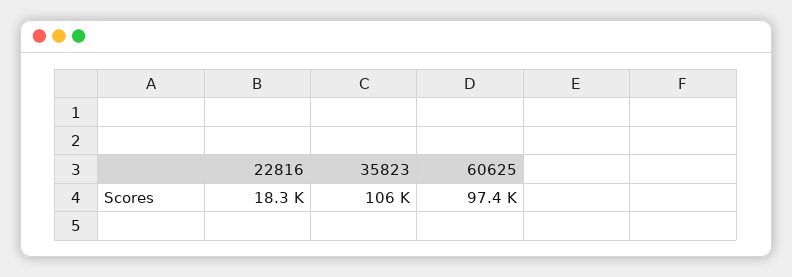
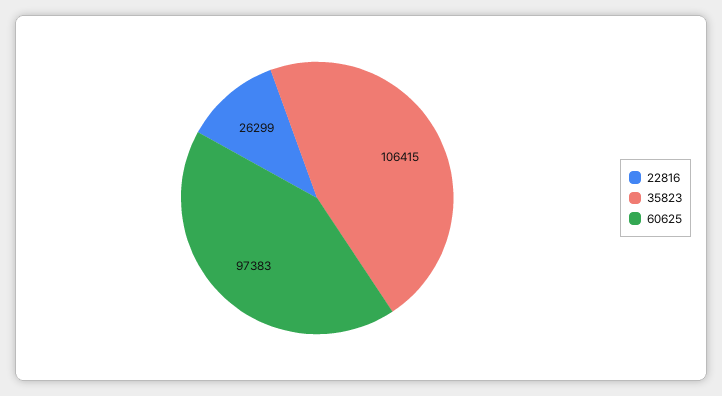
22816: 18300 -> 26299

